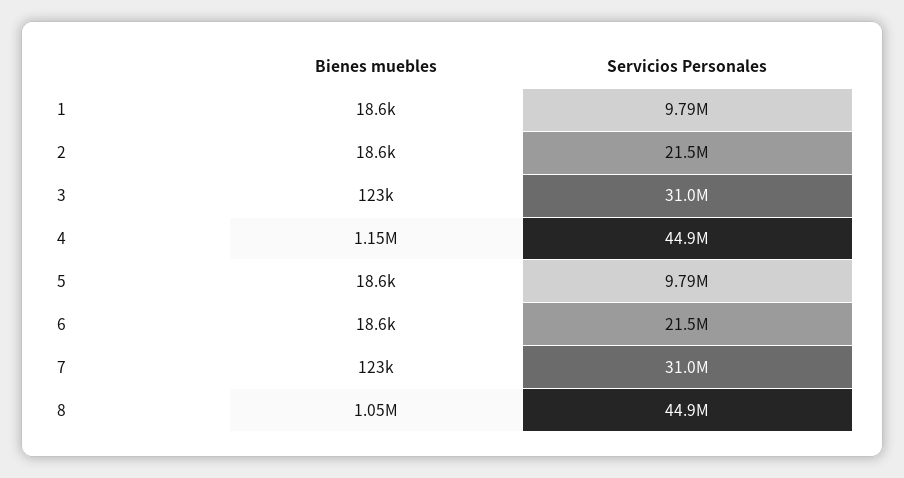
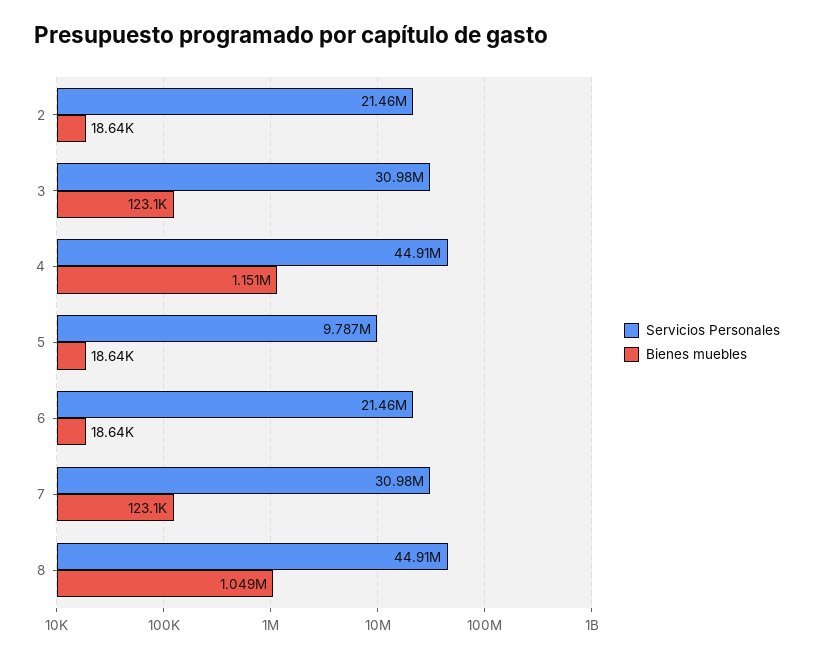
Bienes muebles, 1: 18600 -> none
Servicios Personales, 1: 9790000 -> none

